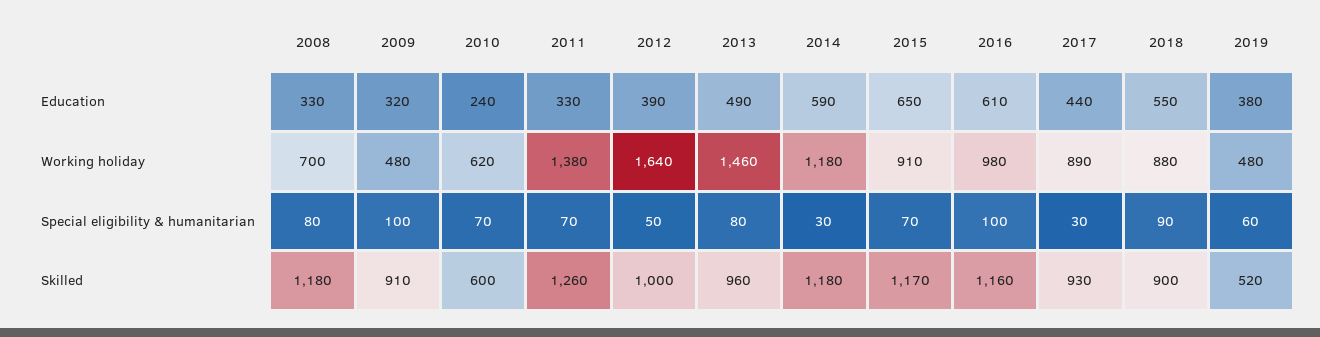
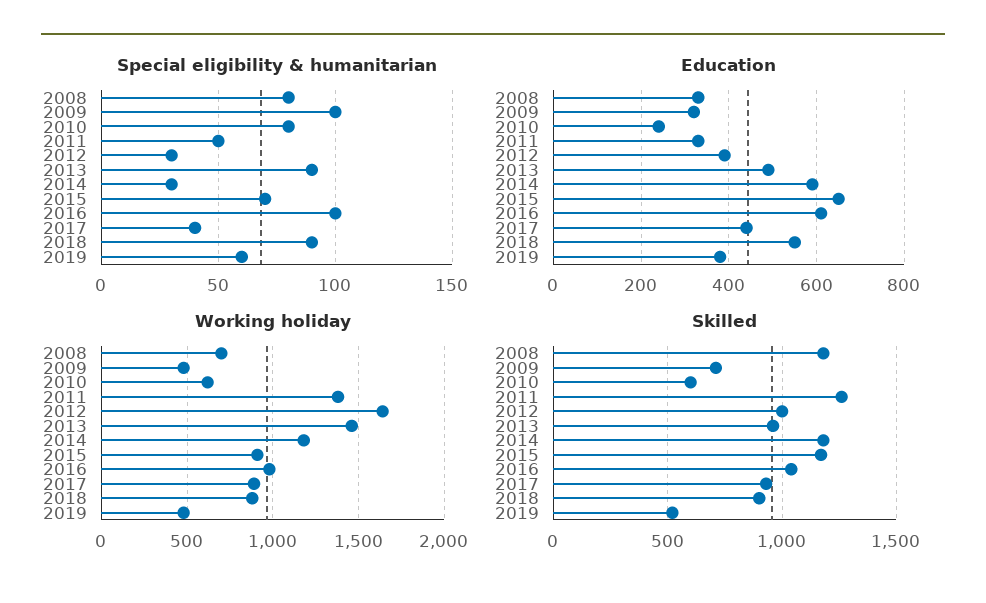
Special eligibility & humanitarian, 2010: 70 -> 80
Special eligibility & humanitarian, 2011: 70 -> 50
Special eligibility & humanitarian, 2012: 50 -> 30
Special eligibility & humanitarian, 2013: 80 -> 90
Special eligibility & humanitarian, 2017: 30 -> 40
Skilled, 2009: 910 -> 700
Skilled, 2016: 1160 -> 1050

